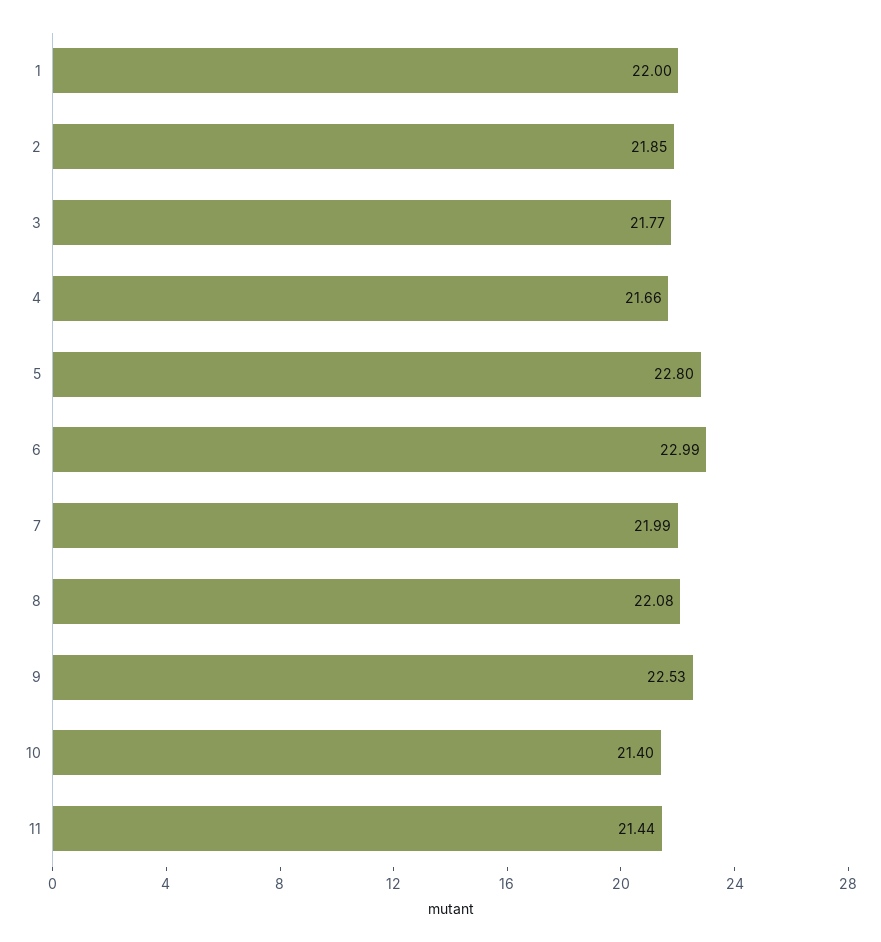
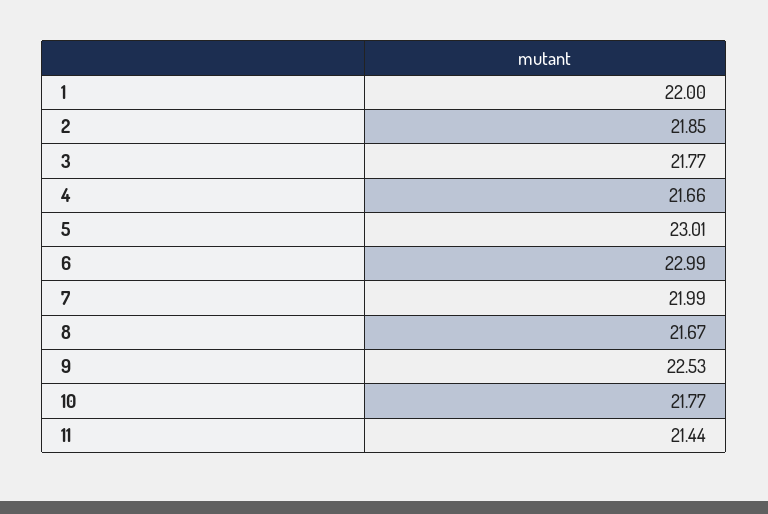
5: 22.8 -> 23.01
8: 22.08 -> 21.67
10: 21.4 -> 21.77

